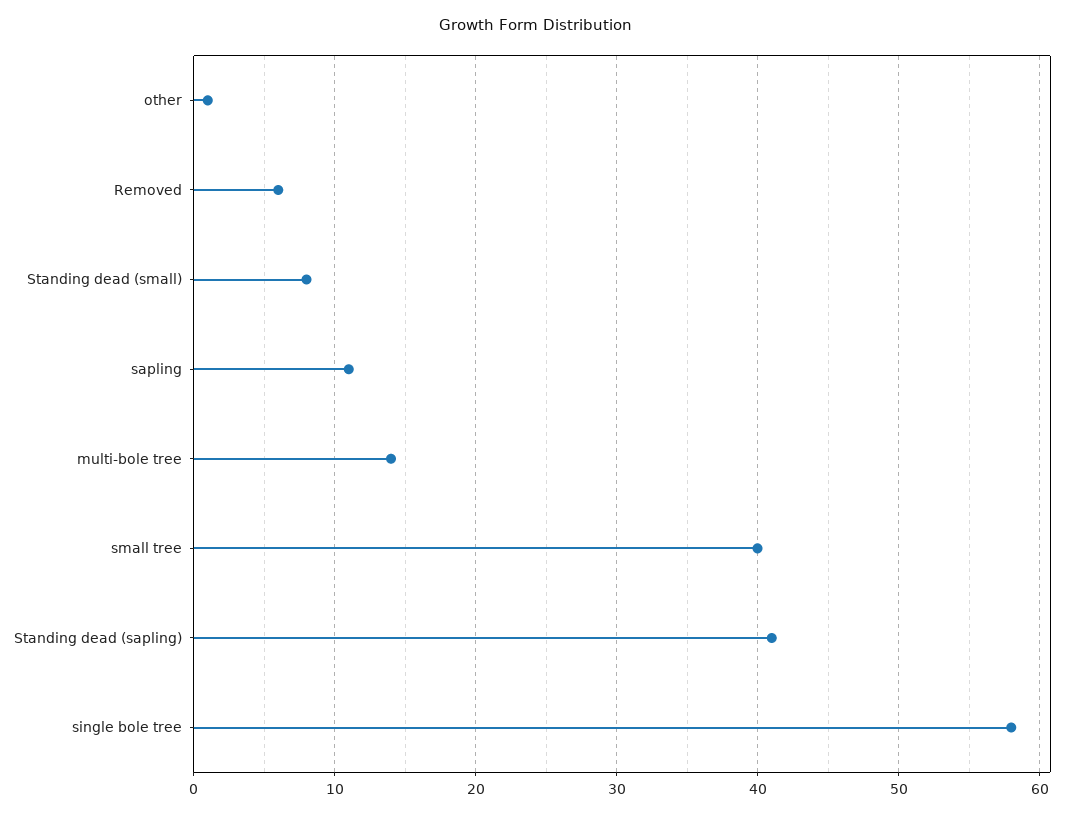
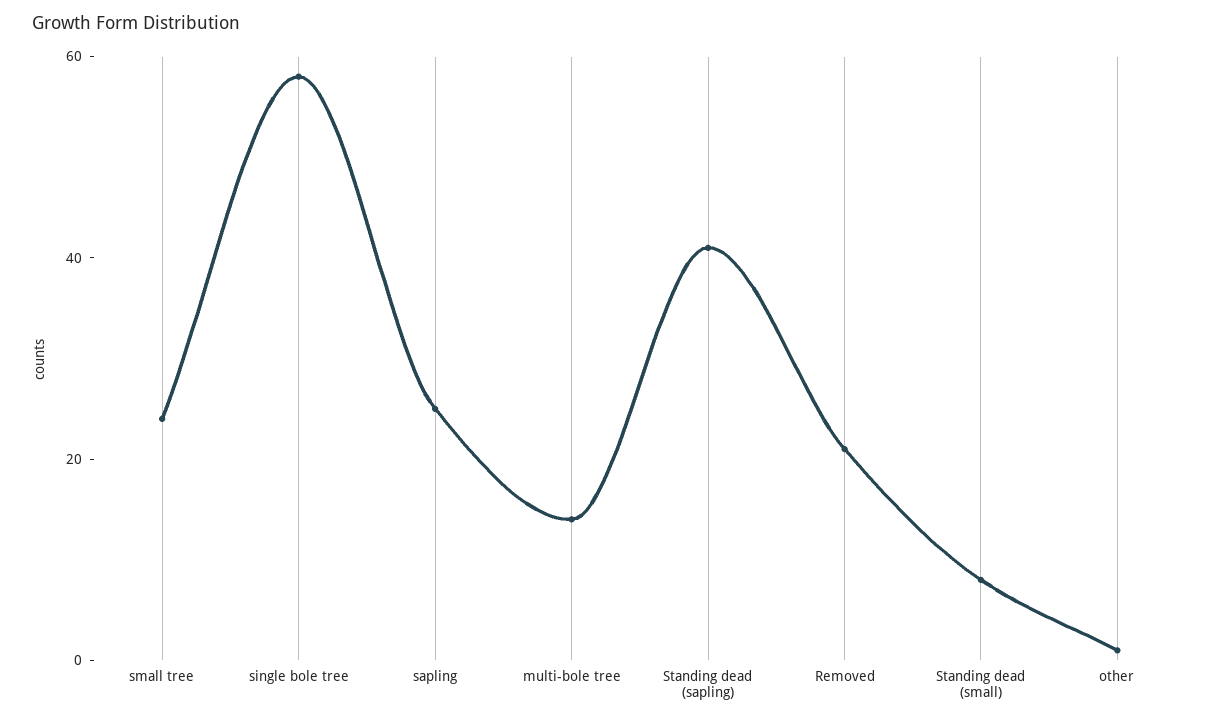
Removed: 6 -> 20
sapling: 11 -> 25
small tree: 40 -> 25

